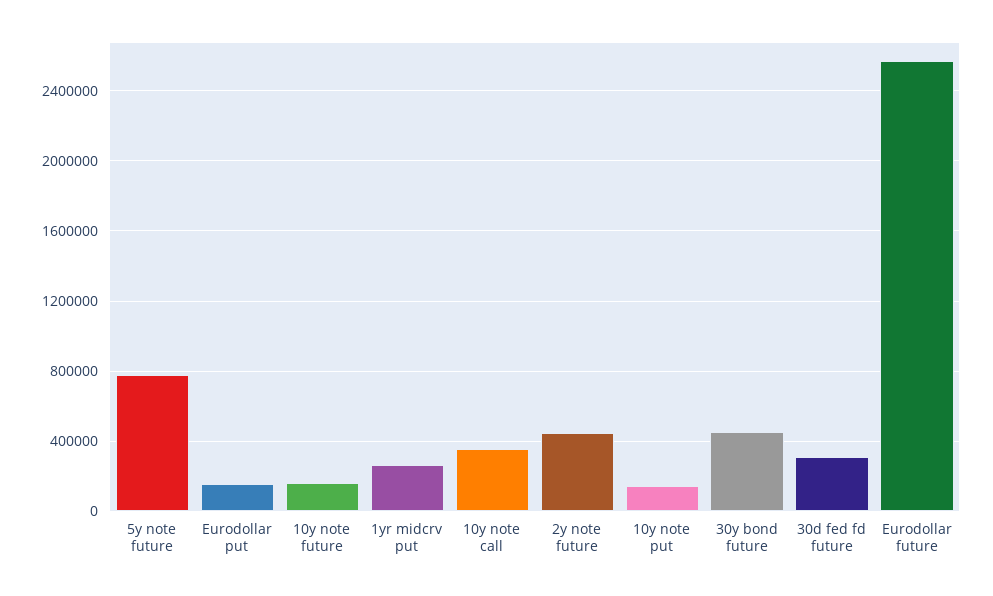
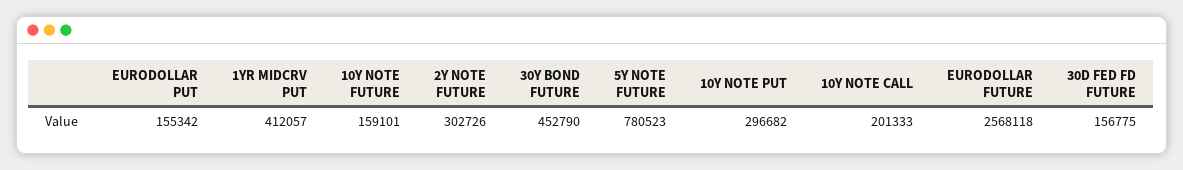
1yr midcrv put: 250000 -> 412057
10y note call: 350000 -> 201333
2y note future: 450000 -> 302726
10y note put: 150000 -> 296682
30d fed fd future: 300000 -> 156775

